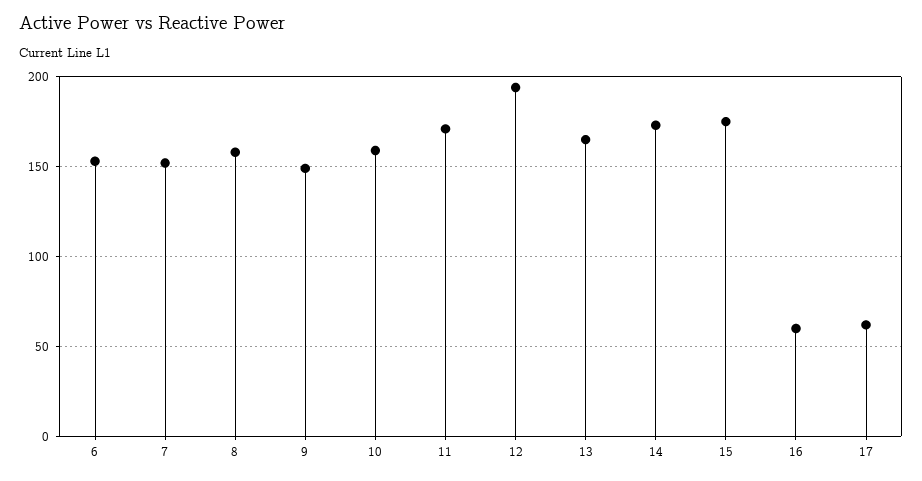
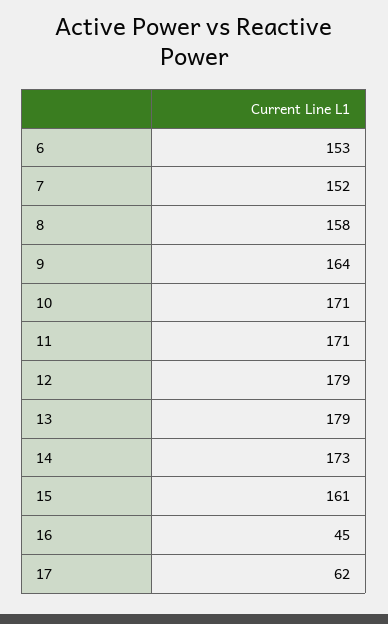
9: 150 -> 164
10: 160 -> 171
12: 195 -> 179
13: 165 -> 179
15: 175 -> 161
16: 60 -> 45

